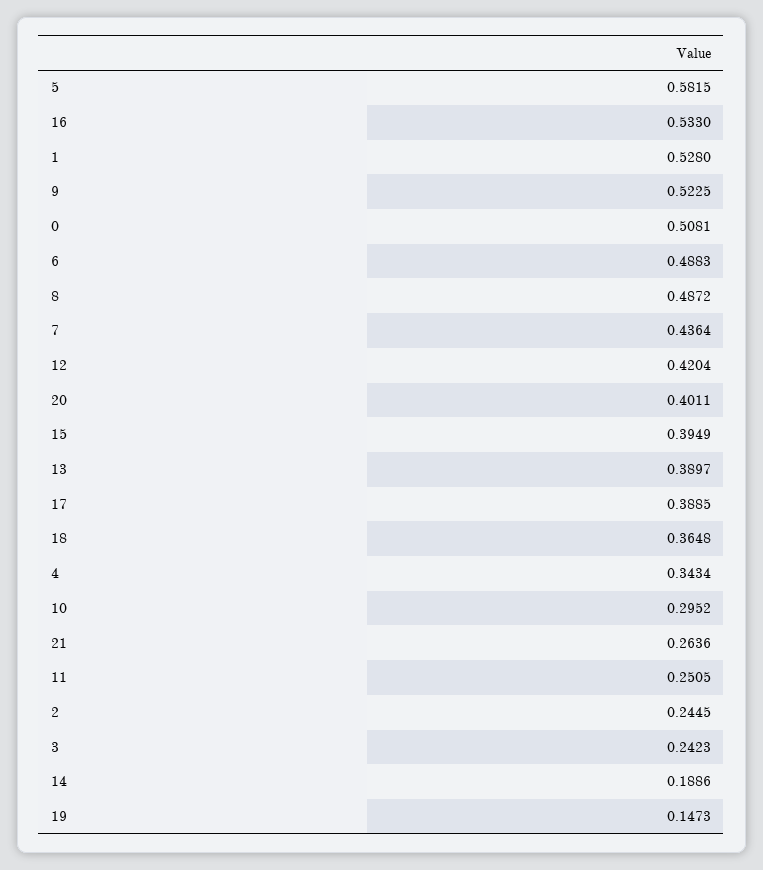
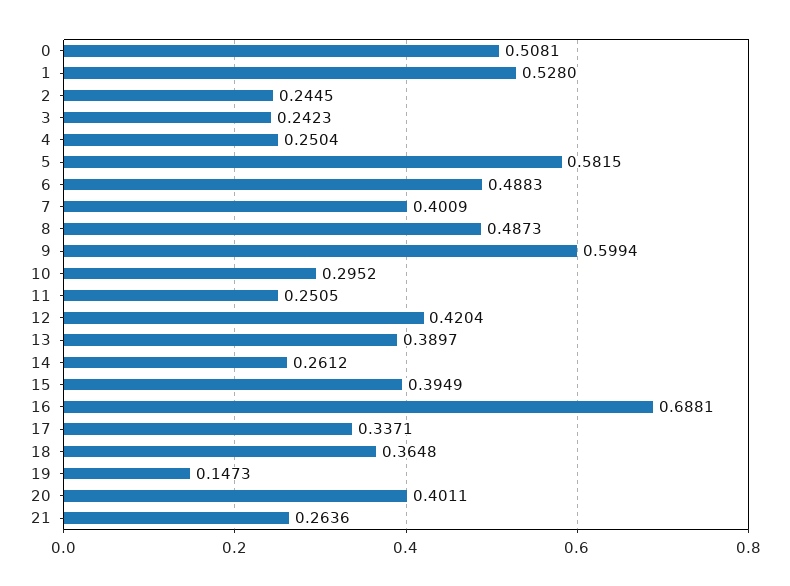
16: 0.533 -> 0.6881
9: 0.5225 -> 0.5994
8: 0.4872 -> 0.4873
7: 0.4364 -> 0.4009
17: 0.3885 -> 0.3371
4: 0.3434 -> 0.2504
14: 0.1886 -> 0.2612

